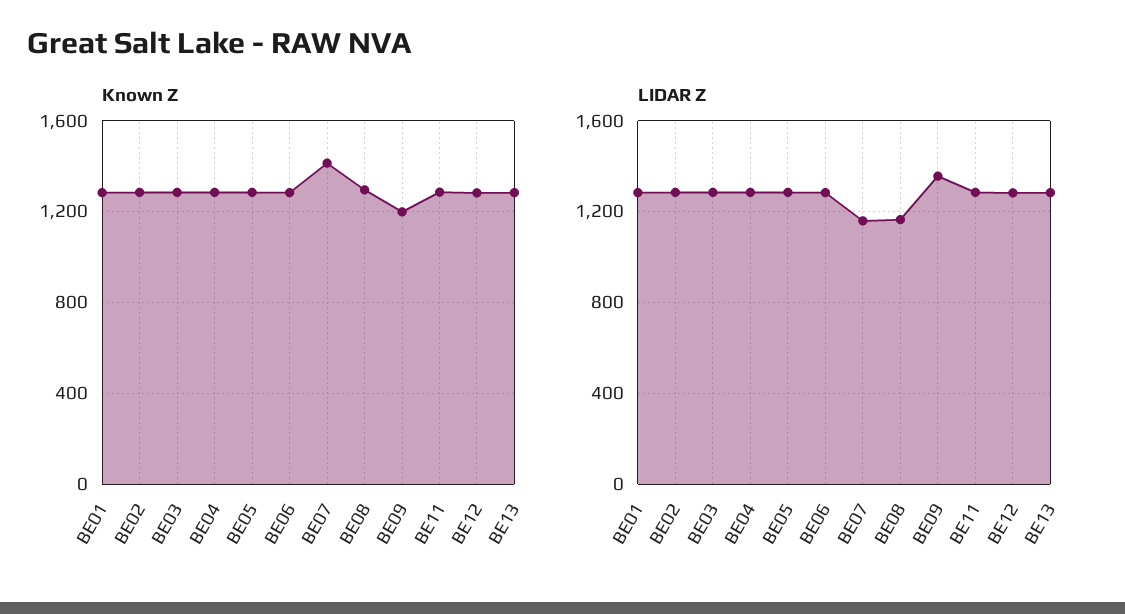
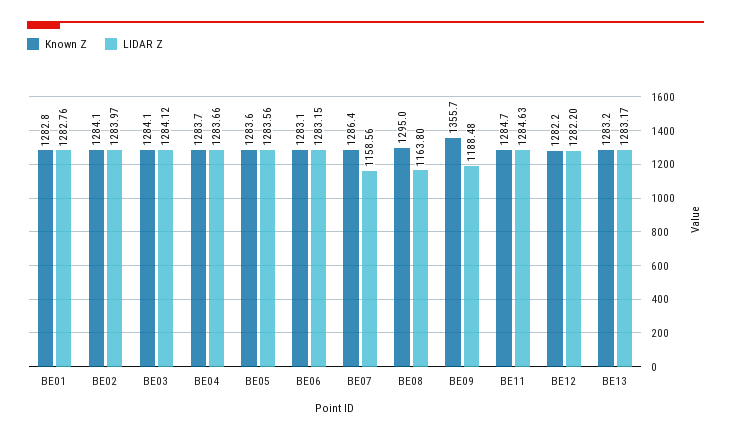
Known Z, BE07: 1400 -> 1286.4
Known Z, BE09: 1200 -> 1355.7
LIDAR Z, BE09: 1350 -> 1188.48

